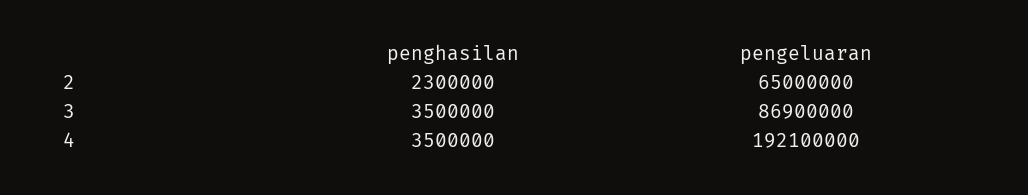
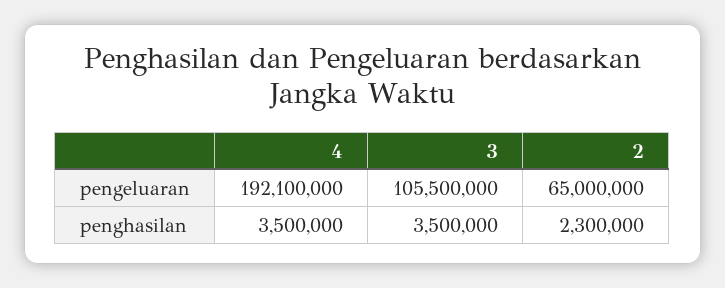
pengeluaran, 3: 86900000 -> 105500000

